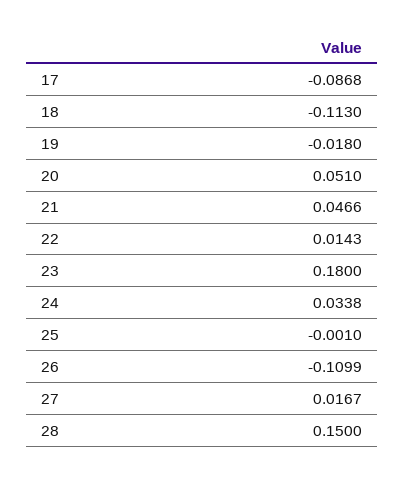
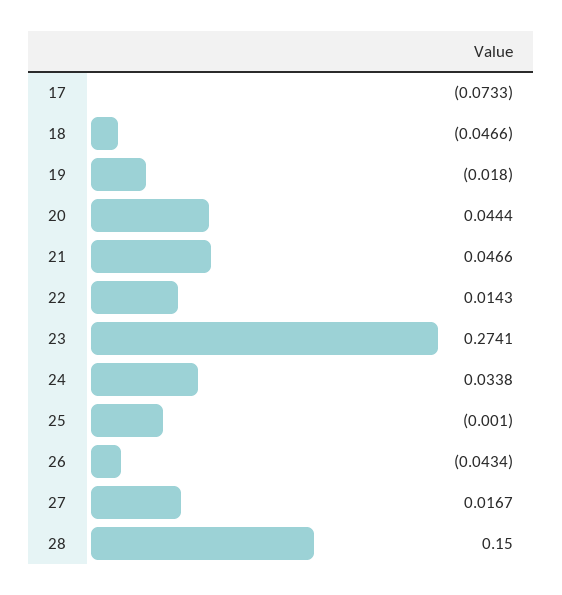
17: -0.0868 -> -0.0733
18: -0.113 -> -0.0466
20: 0.051 -> 0.0444
23: 0.18 -> 0.2741
26: -0.1099 -> -0.0434

